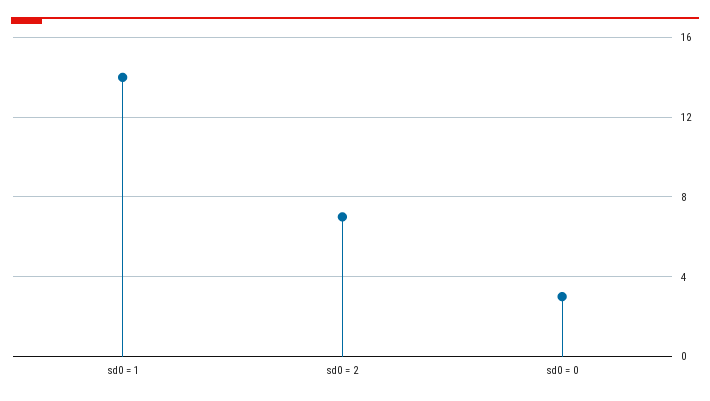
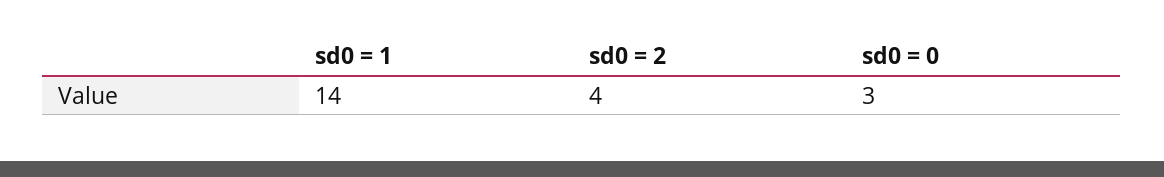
sd0 = 2: 7 -> 4

